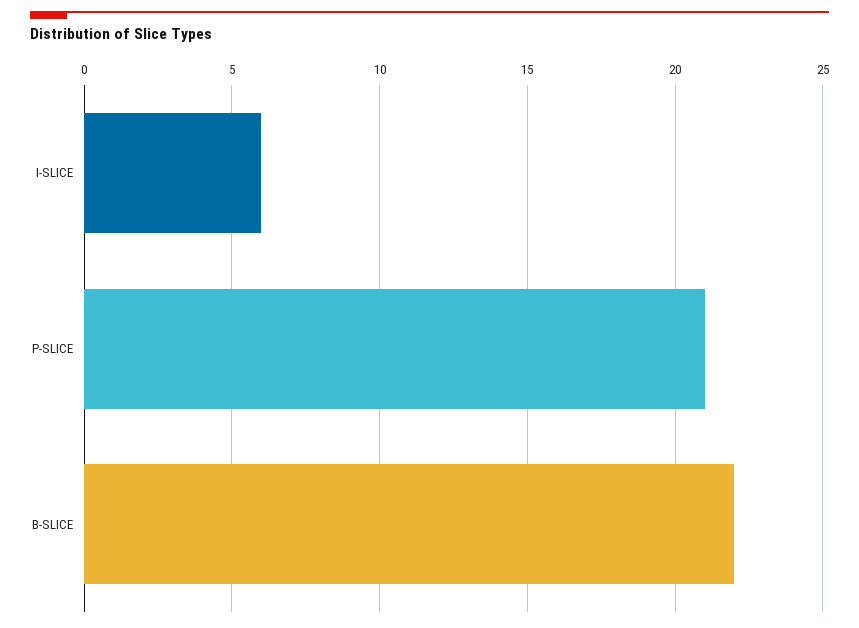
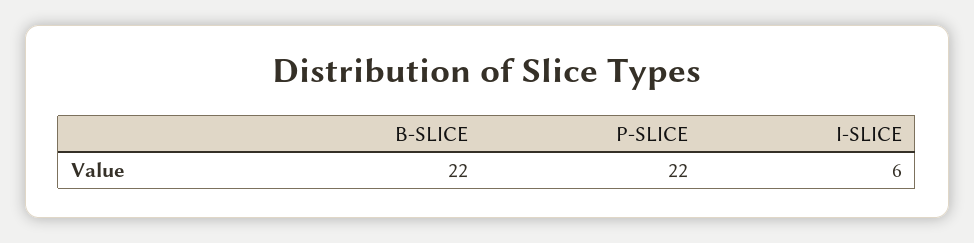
P-SLICE: 21 -> 22

